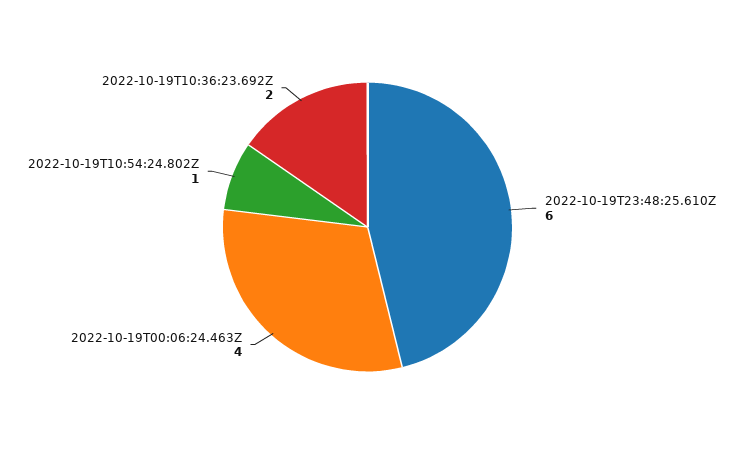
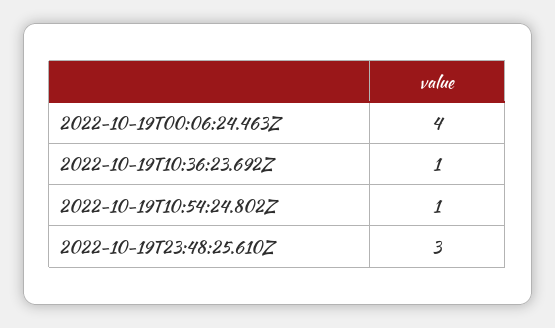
2022-10-19T23:48:25.610Z: 6 -> 3
2022-10-19T10:36:23.692Z: 2 -> 1

